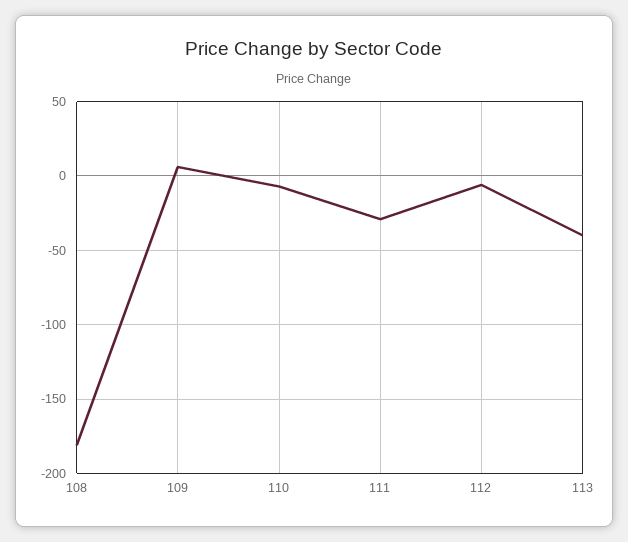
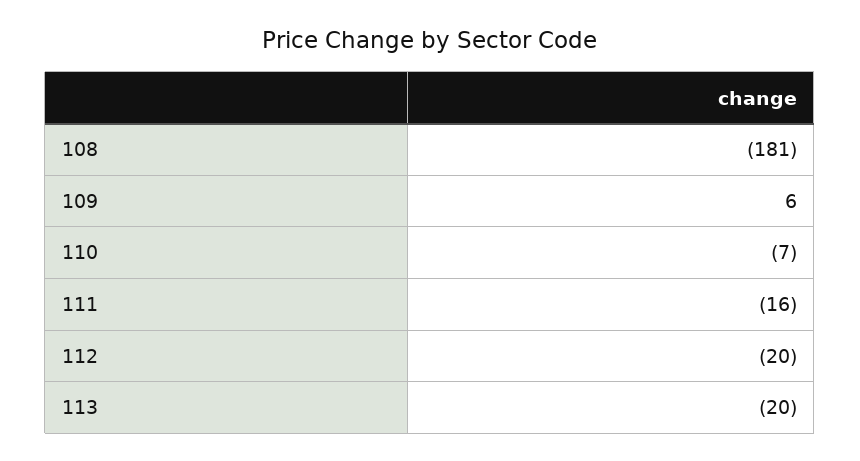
111: -30 -> -16
112: -5 -> -20
113: -40 -> -20

